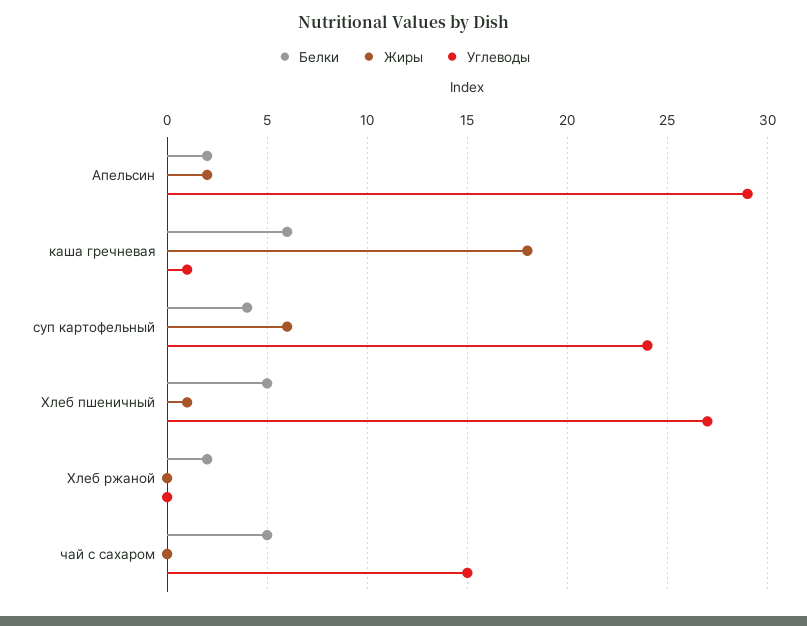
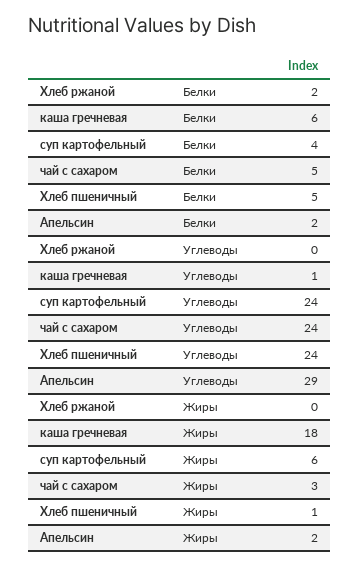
Углеводы, Хлеб пшеничный: 27 -> 24
Жиры, чай с сахаром: 0 -> 3
Углеводы, чай с сахаром: 15 -> 24

